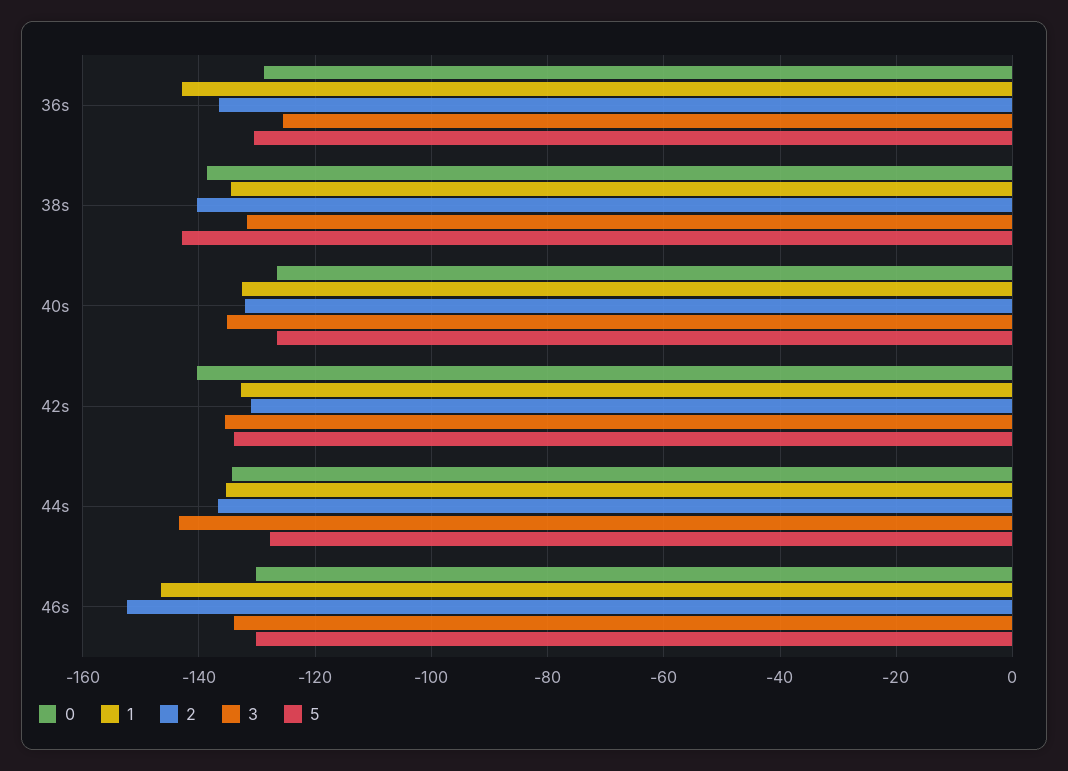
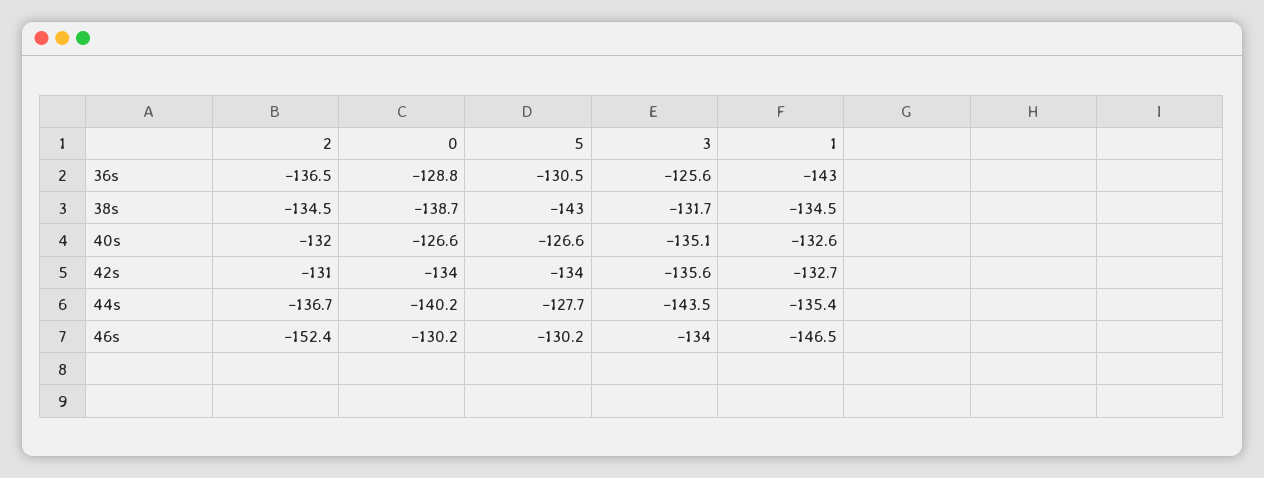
2, 38s: -140 -> -134.5
0, 42s: -140 -> -134
0, 44s: -134 -> -140.2

